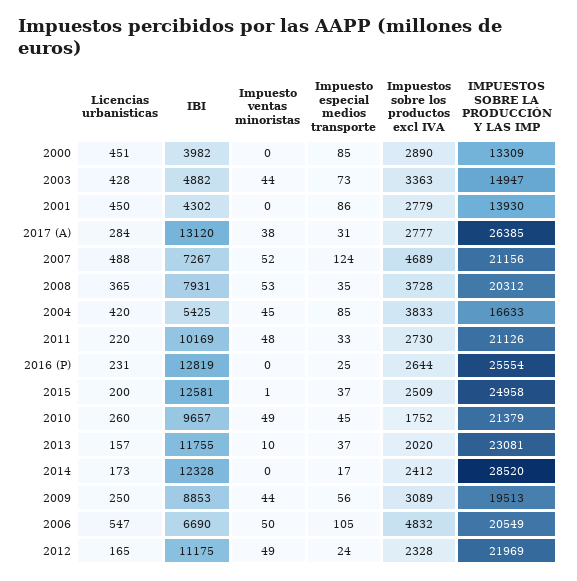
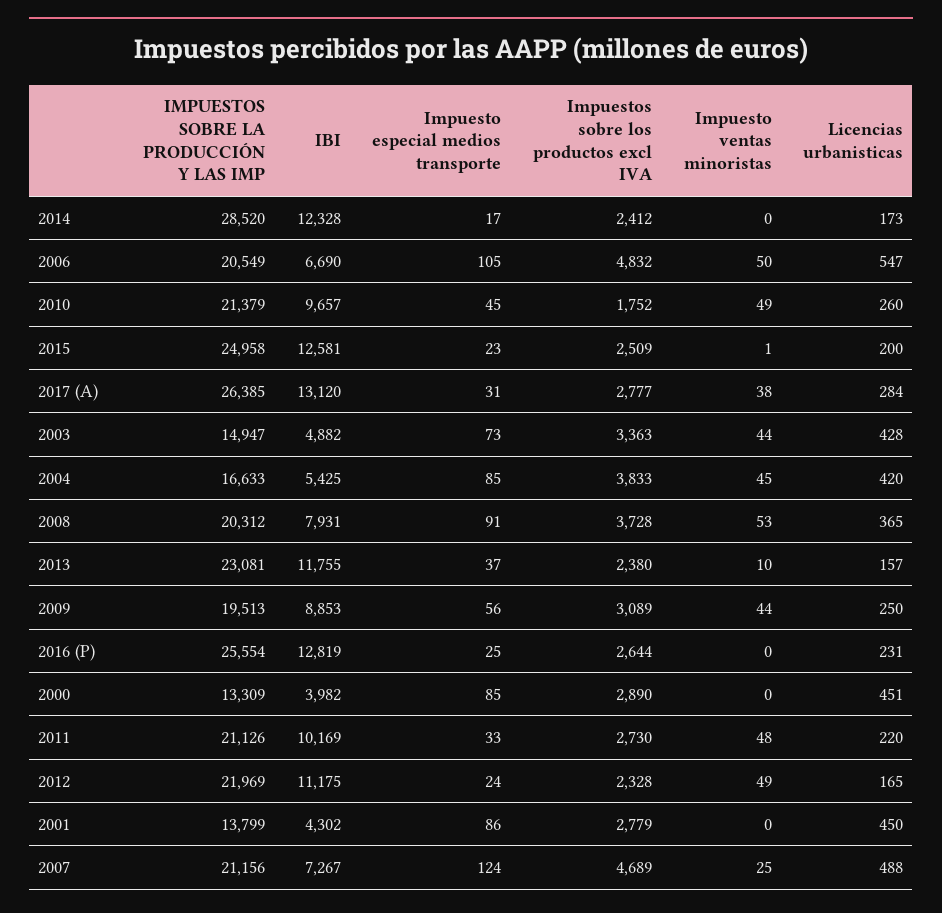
IMPUESTOS SOBRE LA PRODUCCIÓN Y LAS IMP, 2001: 13930 -> 13799
Impuesto ventas minoristas, 2007: 52 -> 25
Impuesto especial medios transporte, 2008: 35 -> 91
Impuesto especial medios transporte, 2015: 37 -> 23
Impuestos sobre los productos excl IVA, 2013: 2020 -> 2380

